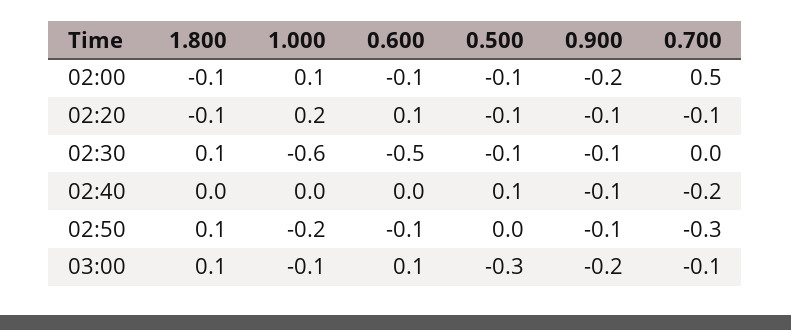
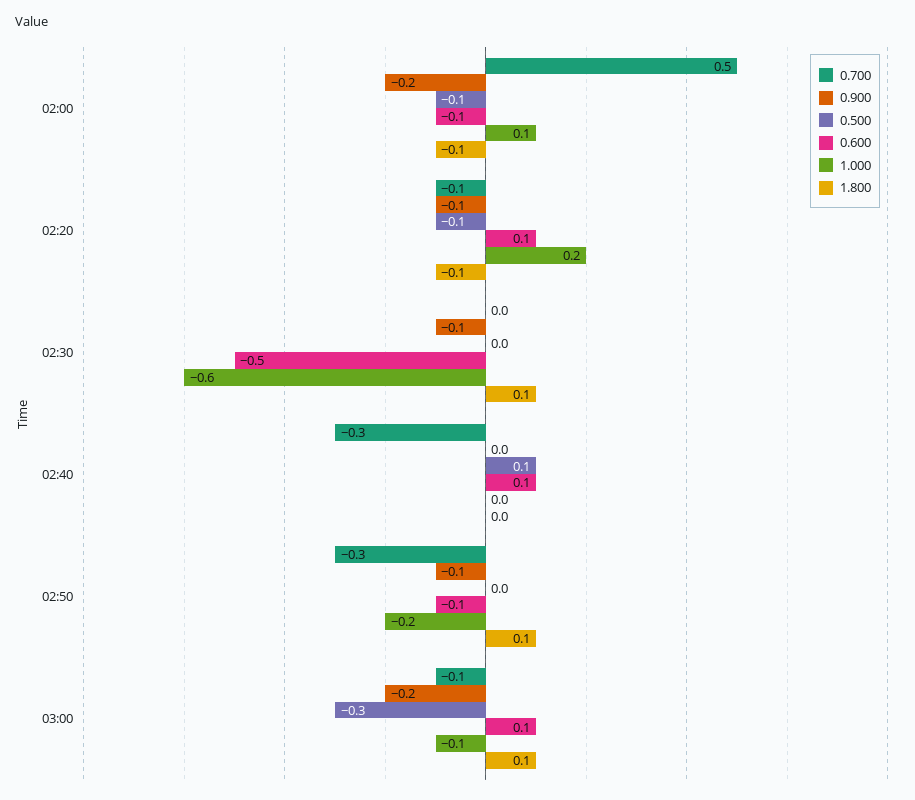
0.500, 02:30: -0.1 -> 0
0.600, 02:40: 0 -> 0.1
0.900, 02:40: -0.1 -> 0
0.700, 02:40: -0.2 -> -0.3

